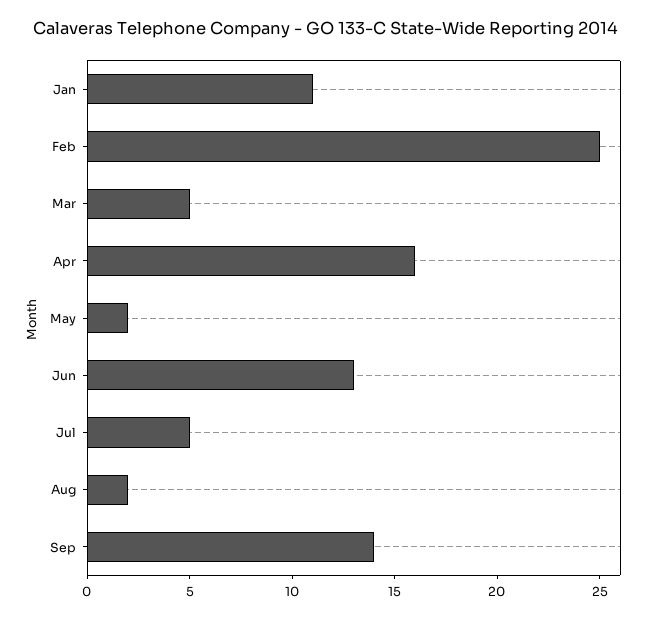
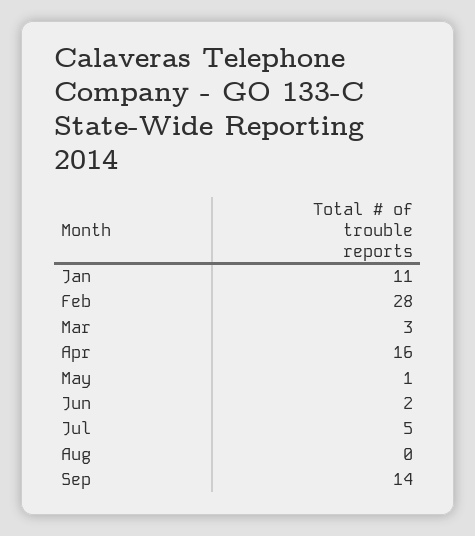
Feb: 25 -> 28
Mar: 5 -> 3
May: 2 -> 1
Jun: 13 -> 2
Aug: 2 -> 0

